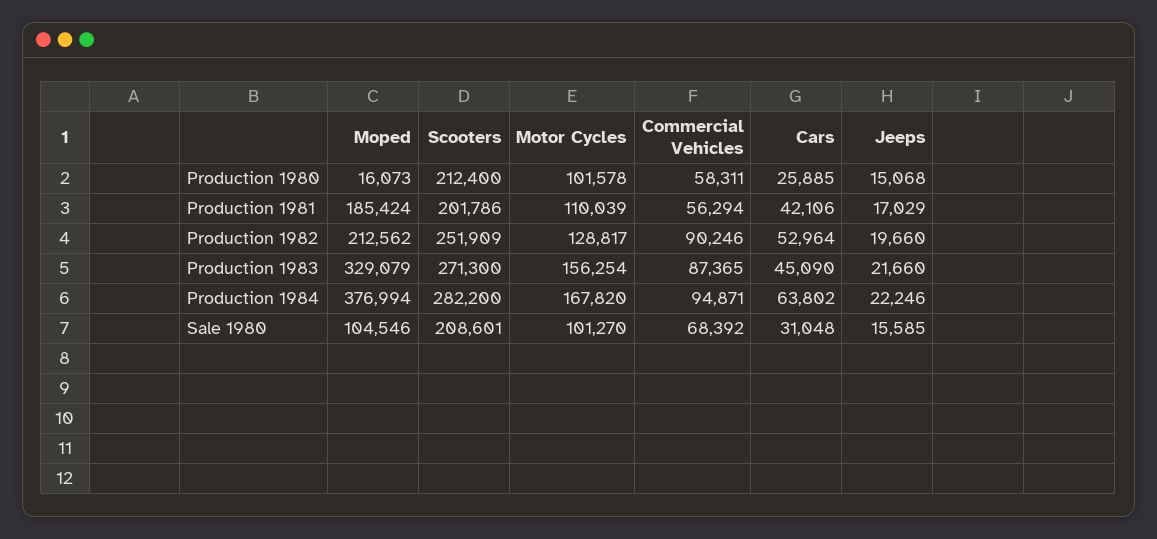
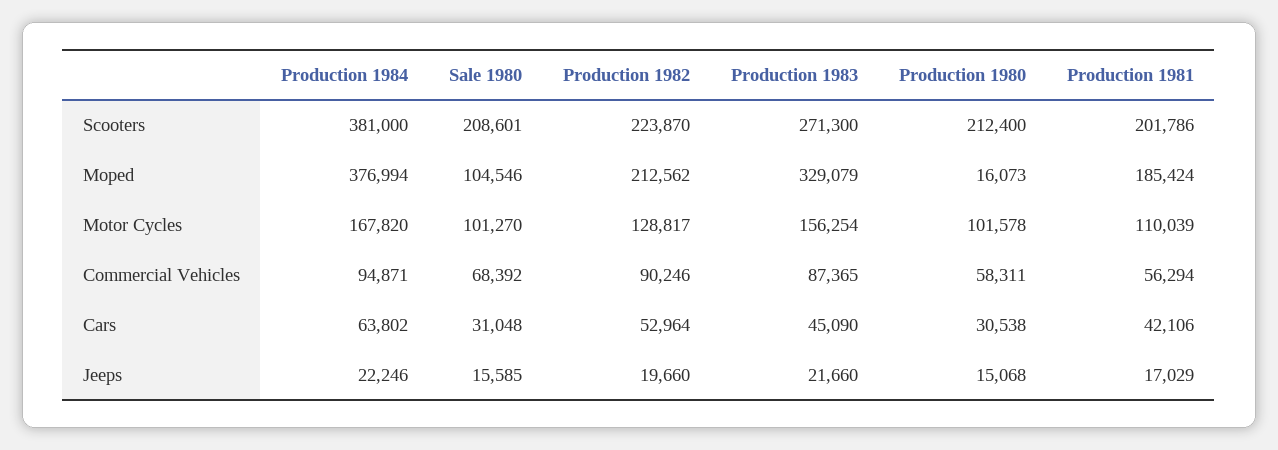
Cars, Production 1980: 25885 -> 30538
Scooters, Production 1982: 251909 -> 223870
Scooters, Production 1984: 282200 -> 381000

